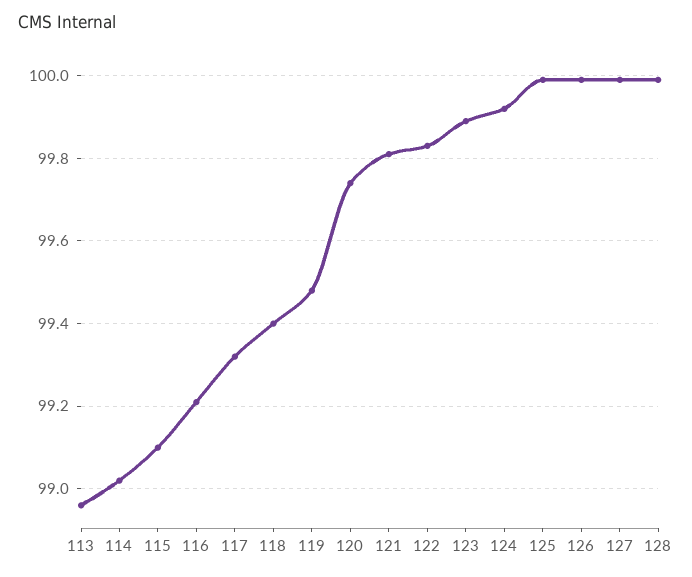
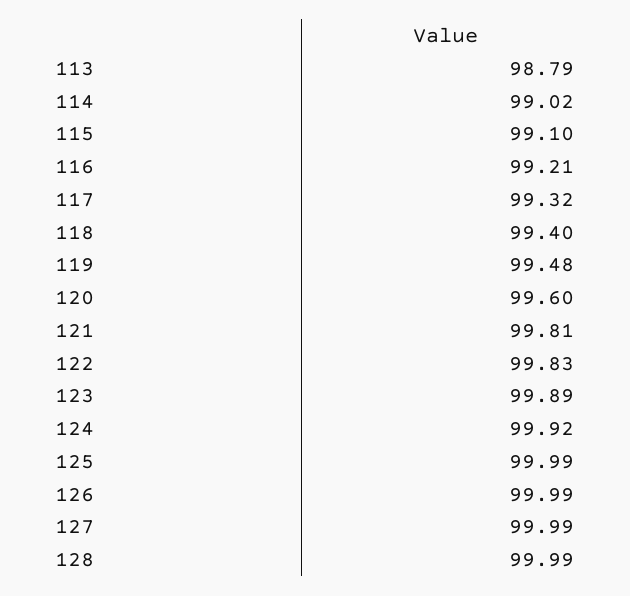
113: 98.95 -> 98.79
120: 99.75 -> 99.6

